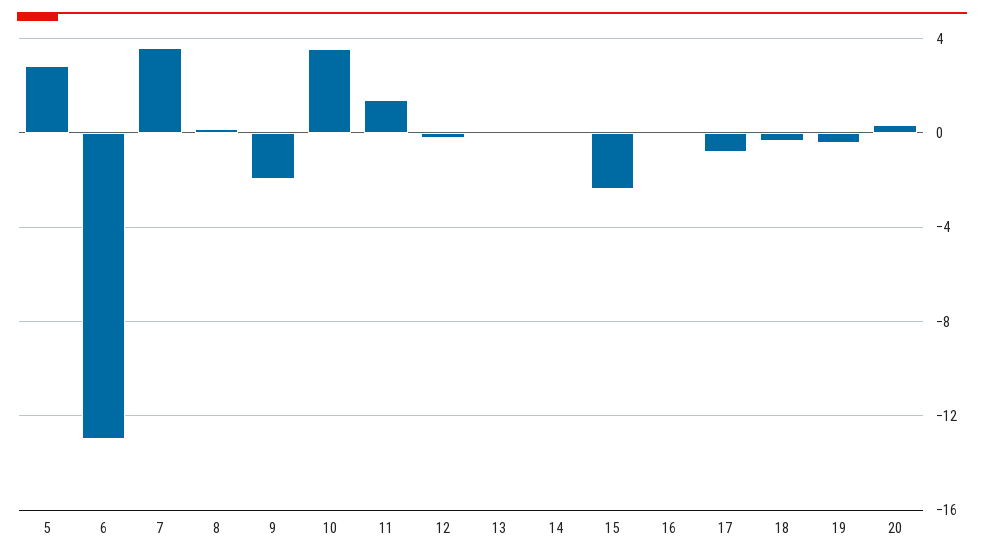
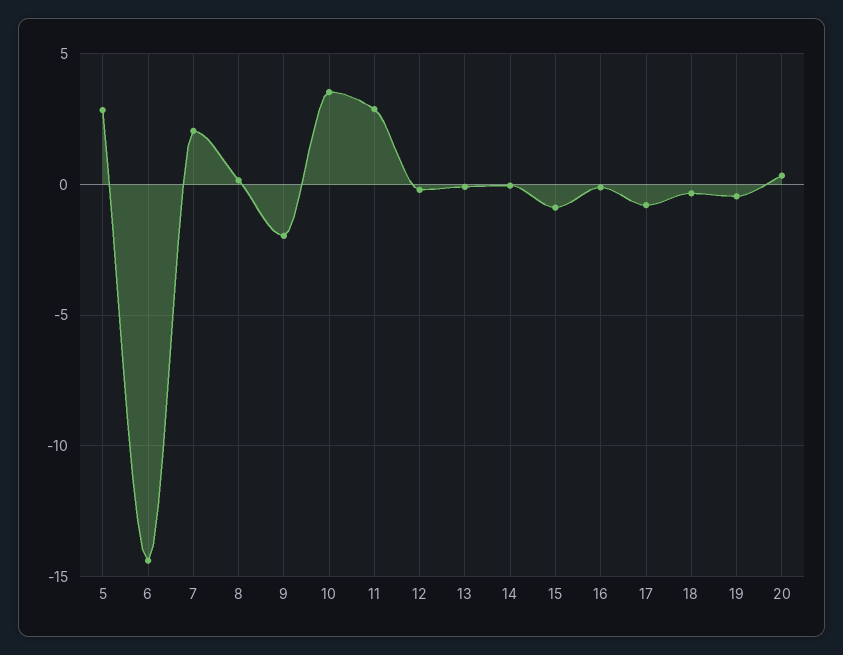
6: -13 -> -14.5
7: 3.5 -> 2
11: 1.5 -> 3
15: -2.5 -> -1

